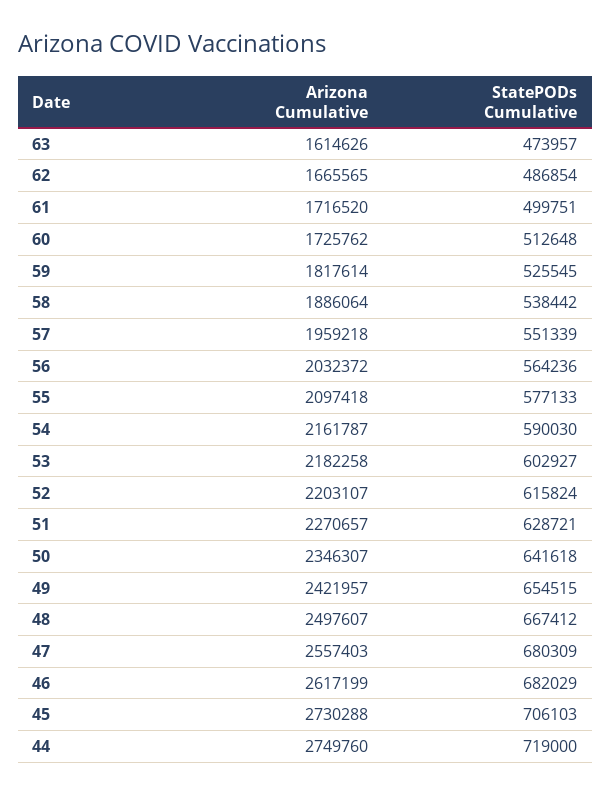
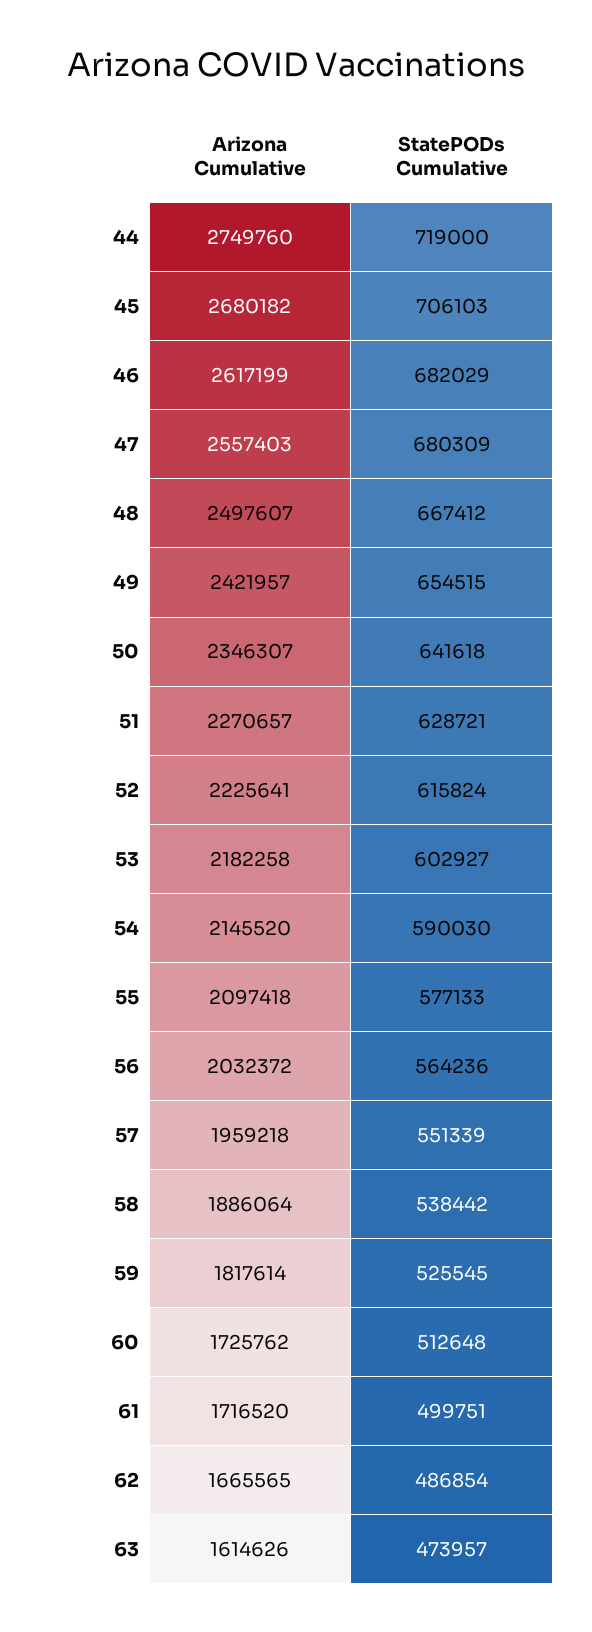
Arizona Cumulative, 54: 2161787 -> 2145520
Arizona Cumulative, 52: 2203107 -> 2225641
Arizona Cumulative, 45: 2730288 -> 2680182

